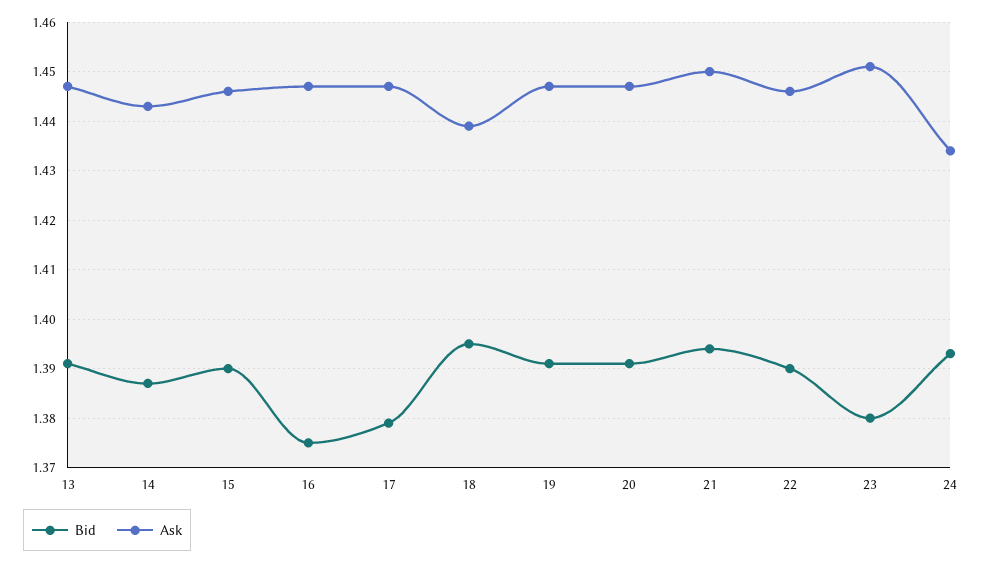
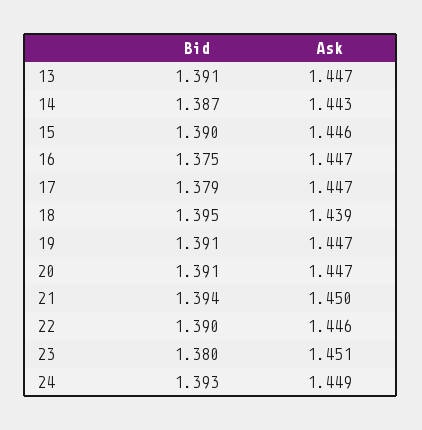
Ask, 24: 1.435 -> 1.449

